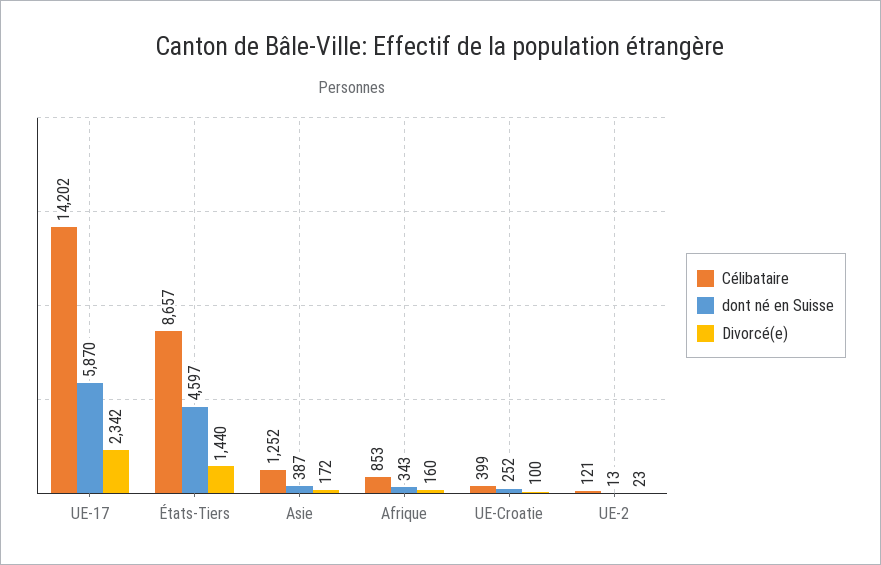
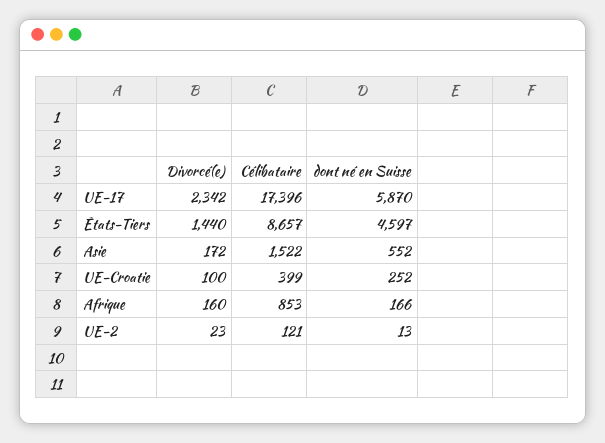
Célibataire, UE-17: 14202 -> 17396
Célibataire, Asie: 1252 -> 1522
dont né en Suisse, Asie: 387 -> 552
dont né en Suisse, Afrique: 343 -> 166

